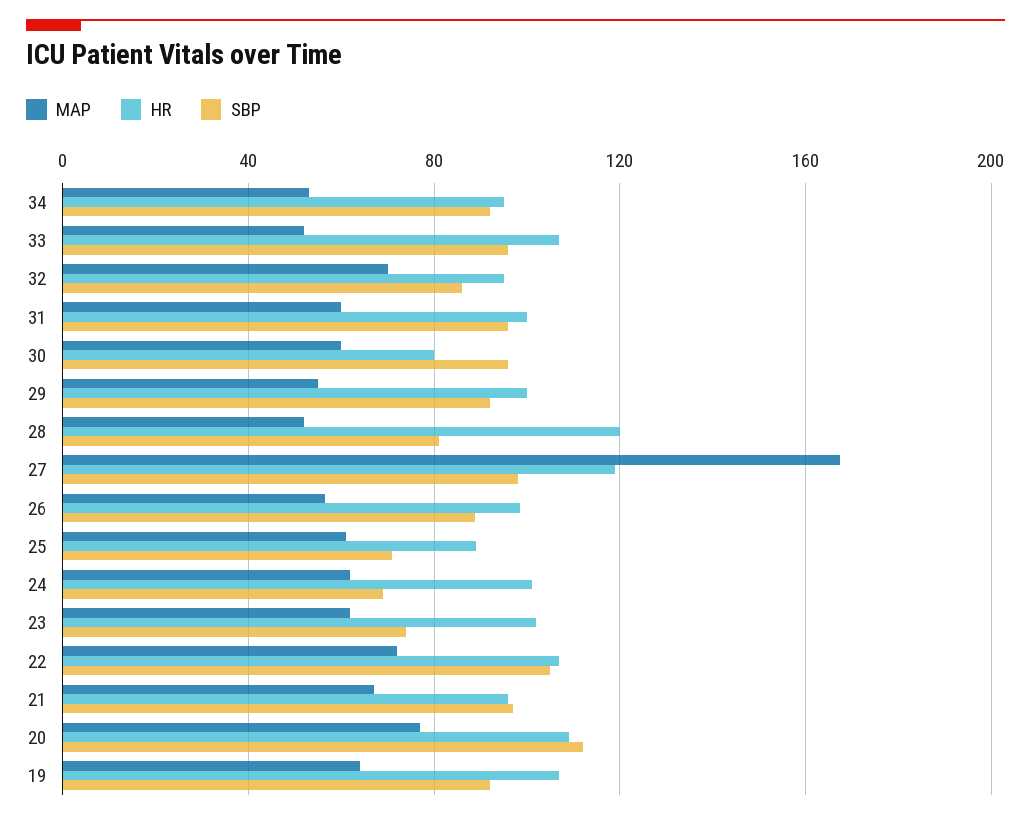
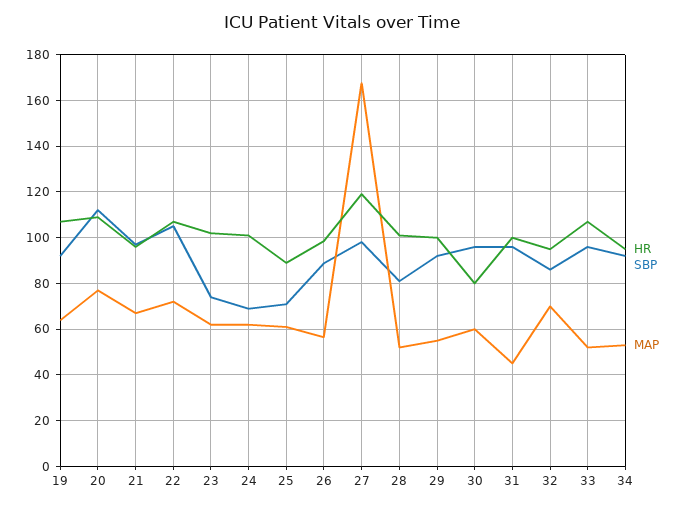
MAP, 31: 60 -> 45
HR, 28: 120 -> 100

